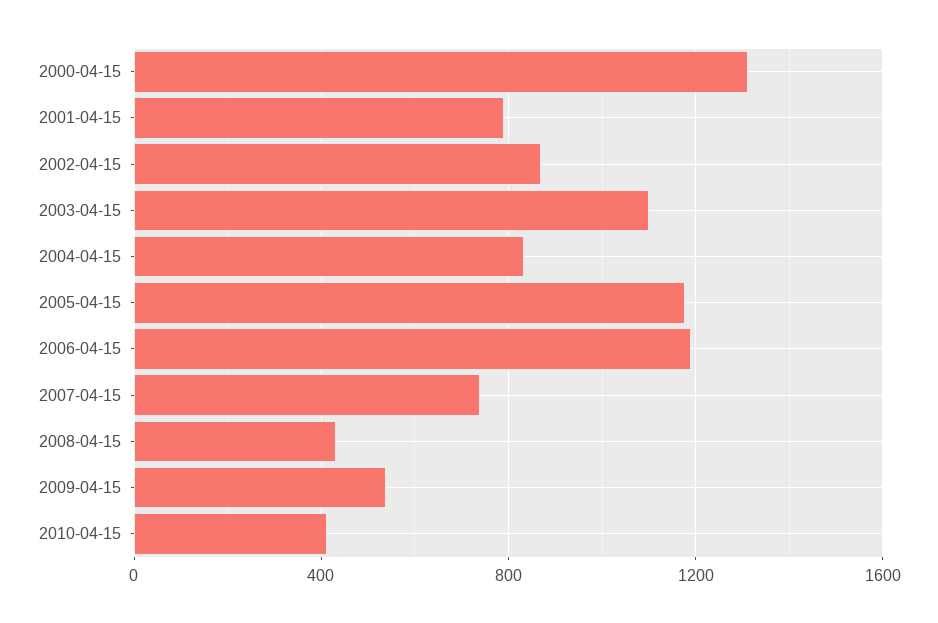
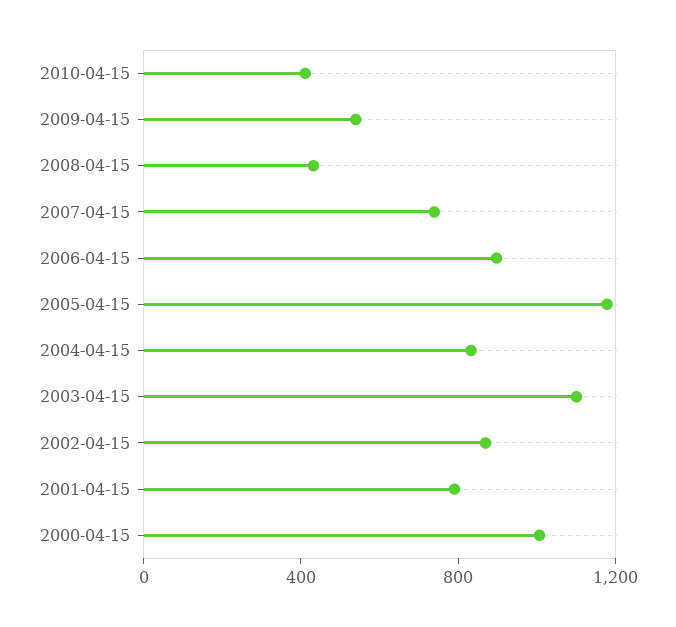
2000-04-15: 1300 -> 1000
2006-04-15: 1200 -> 900

